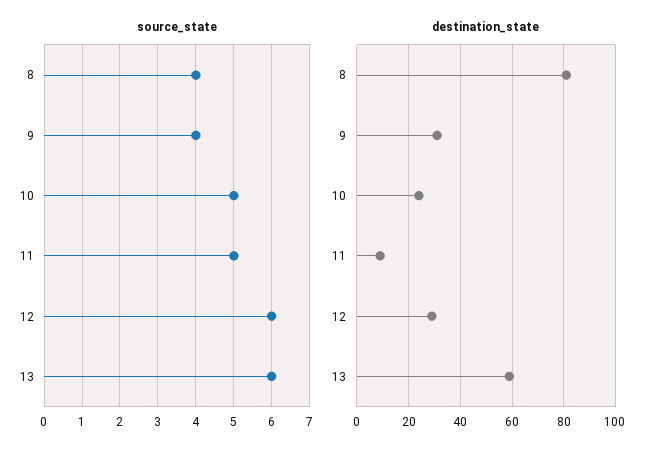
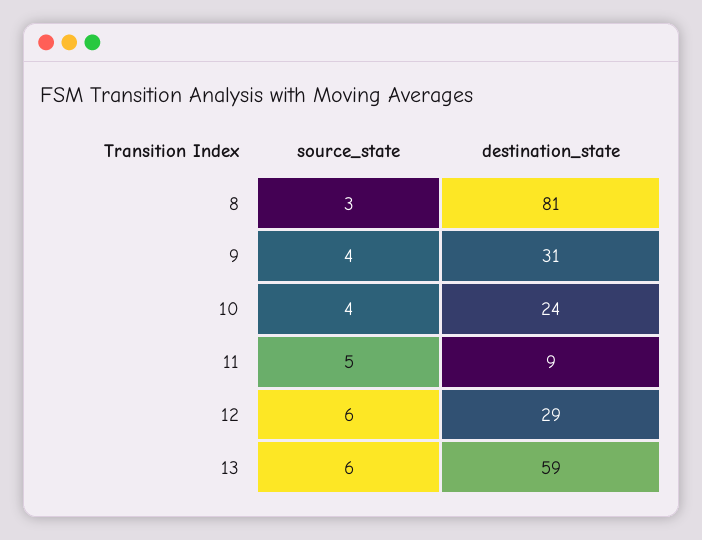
source_state, 8: 4 -> 3
source_state, 10: 5 -> 4

